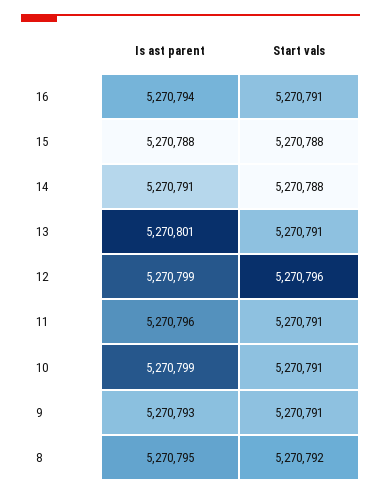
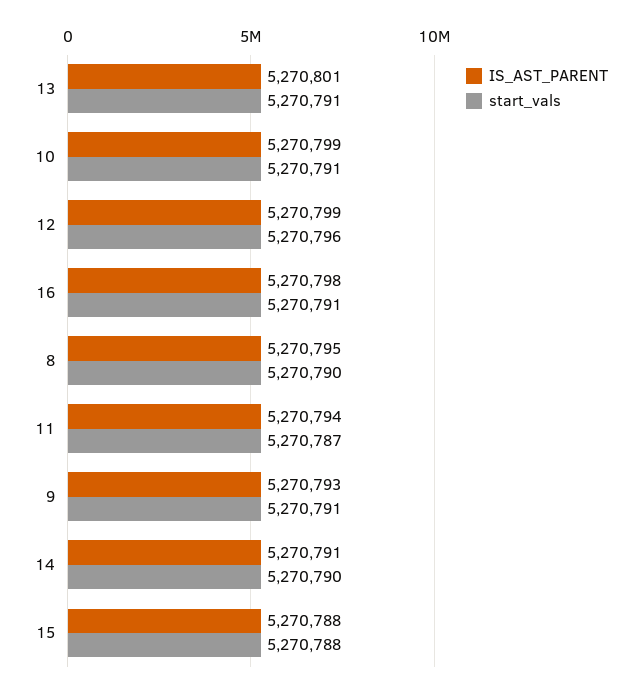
Is ast parent, 16: 5270794 -> 5270798
Start vals, 14: 5270788 -> 5270790
Is ast parent, 11: 5270796 -> 5270794
Start vals, 11: 5270791 -> 5270787
Start vals, 8: 5270792 -> 5270790

